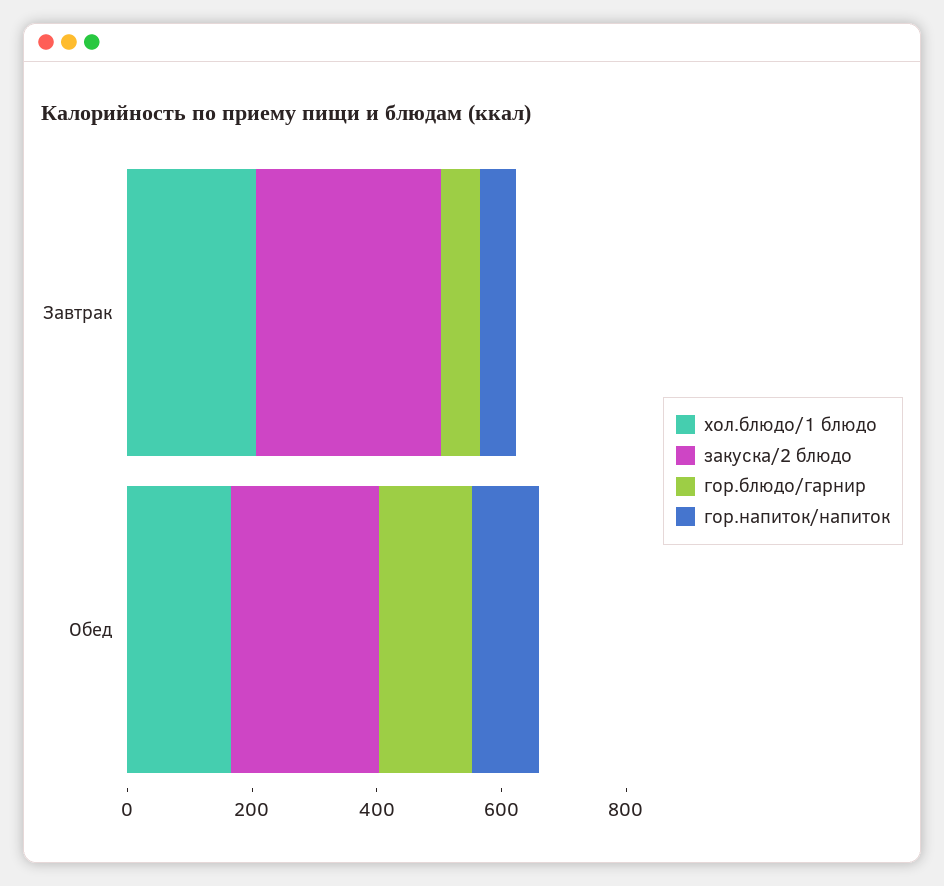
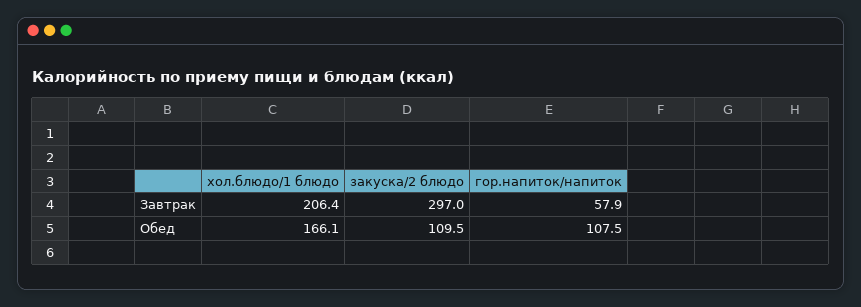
гор.блюдо/гарнир, Завтрак: 50 -> none
закуска/2 блюдо, Обед: 250 -> 109.5
гор.блюдо/гарнир, Обед: 150 -> none

